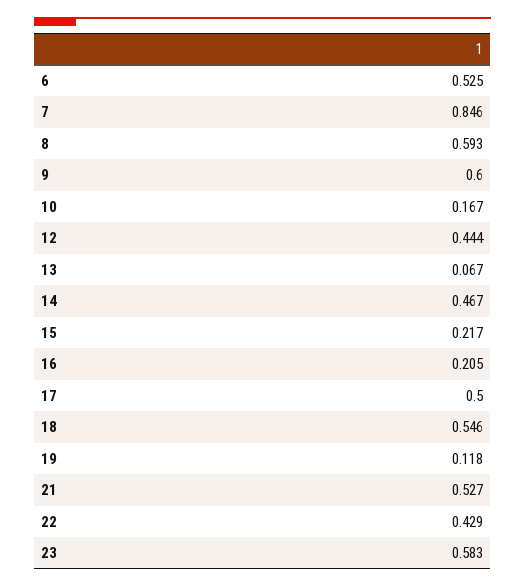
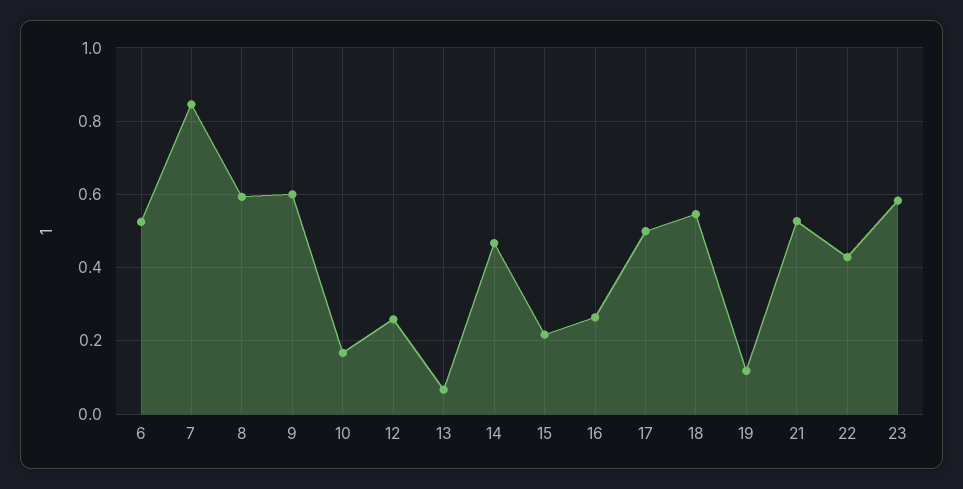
12: 0.444 -> 0.26
16: 0.205 -> 0.26

